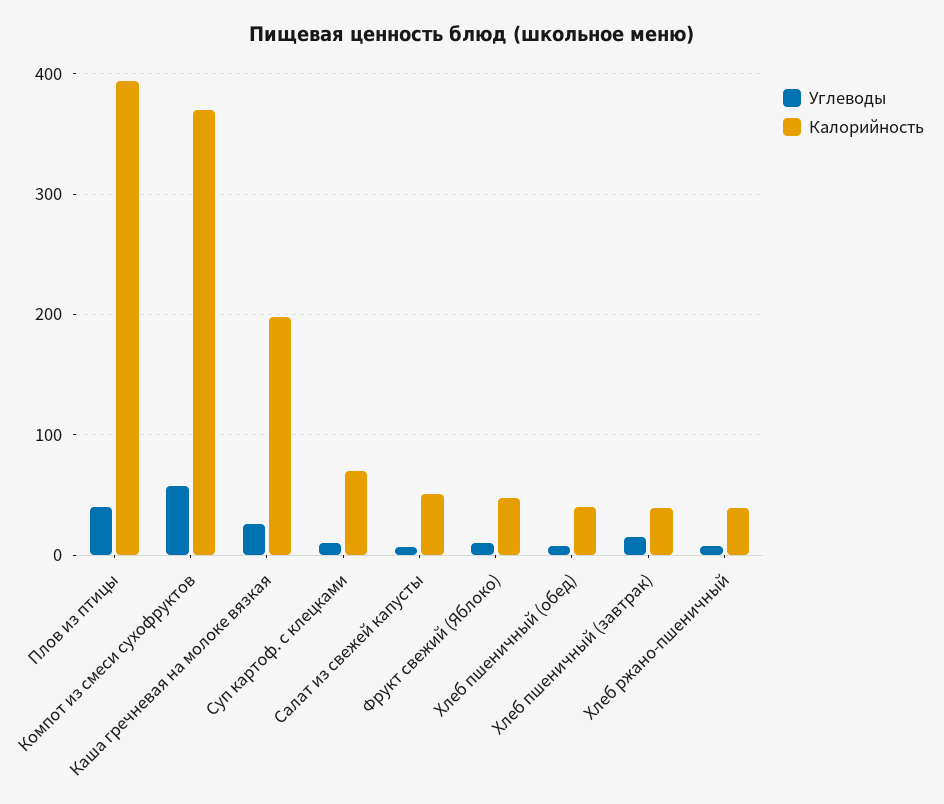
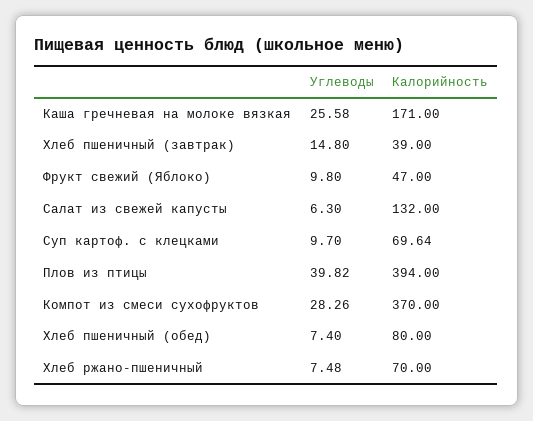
Углеводы, Компот из смеси сухофруктов: 60 -> 28.26
Калорийность, Каша гречневая на молоке вязкая: 200 -> 171
Калорийность, Салат из свежей капусты: 50 -> 132
Калорийность, Хлеб пшеничный (обед): 40 -> 80
Калорийность, Хлеб ржано-пшеничный: 40 -> 70

